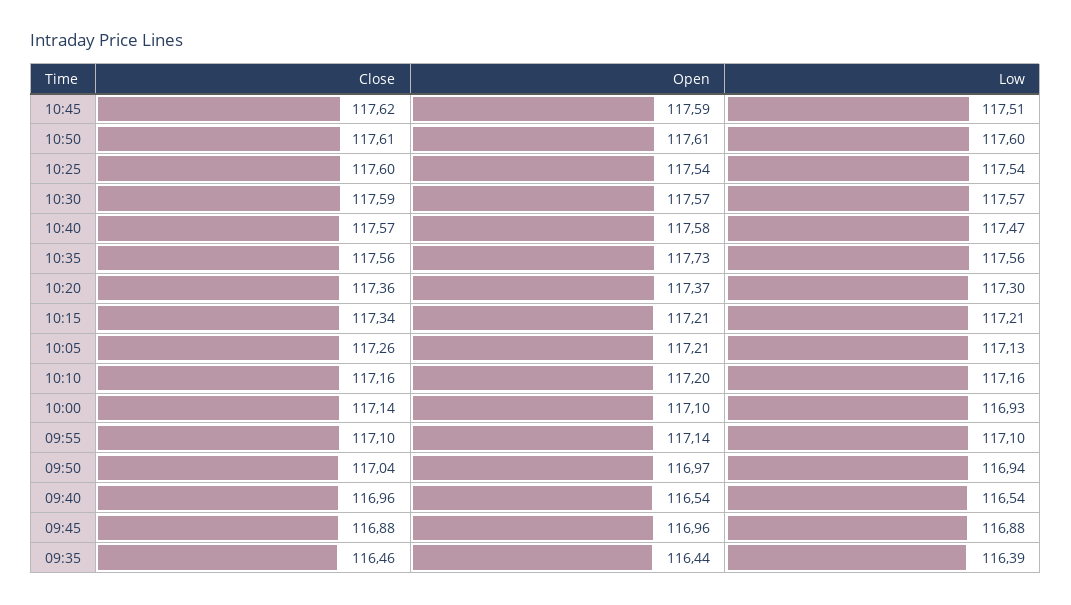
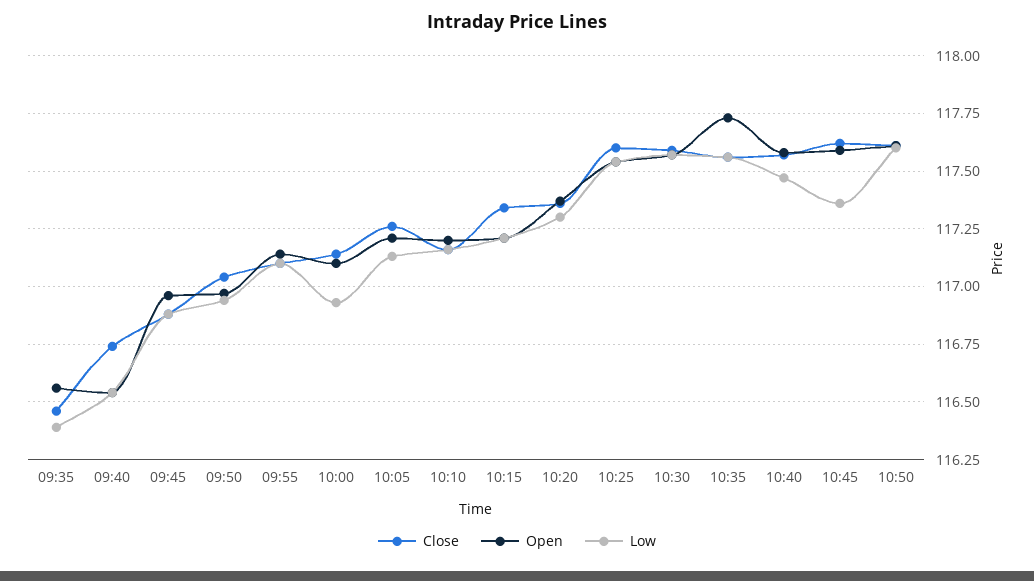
Low, 10:45: 117.51 -> 117.35
Close, 09:40: 116.96 -> 116.75
Open, 09:35: 116.44 -> 116.55

